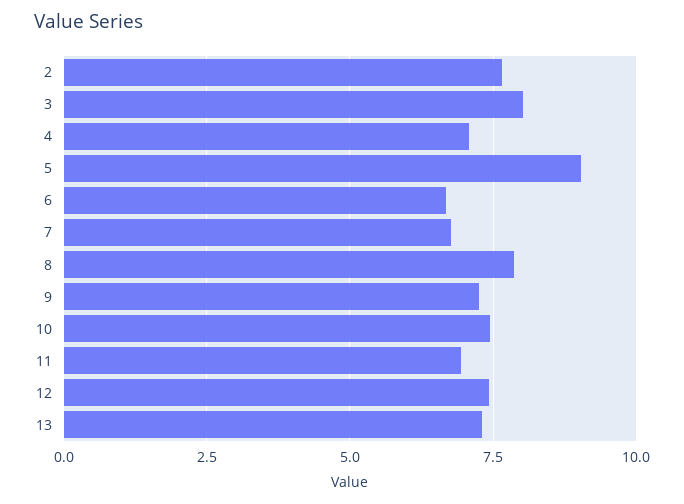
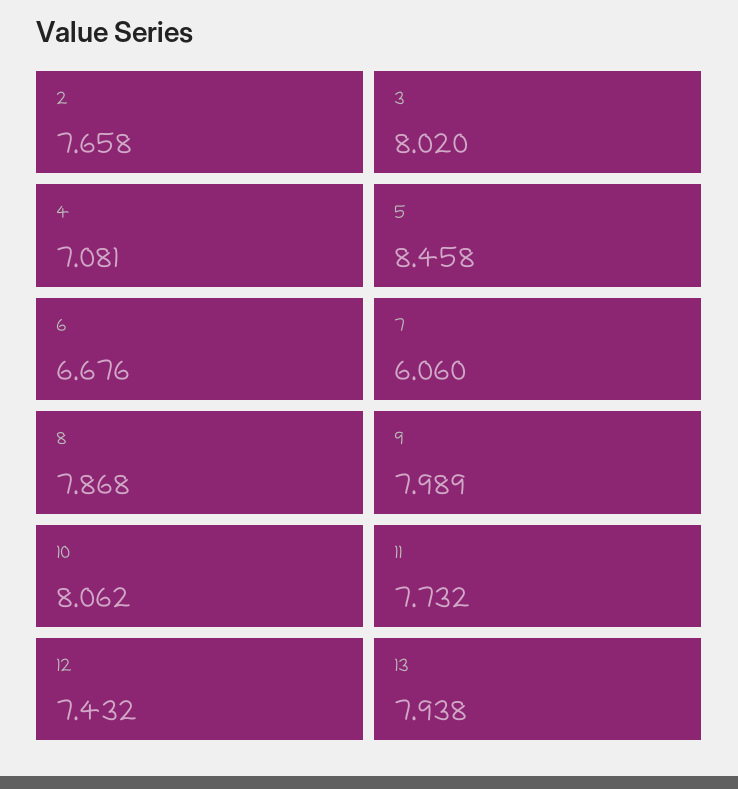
5: 9 -> 8.458
7: 6.75 -> 6.06
9: 7.25 -> 7.989
10: 7.5 -> 8.062
11: 7 -> 7.732
13: 7.25 -> 7.938

